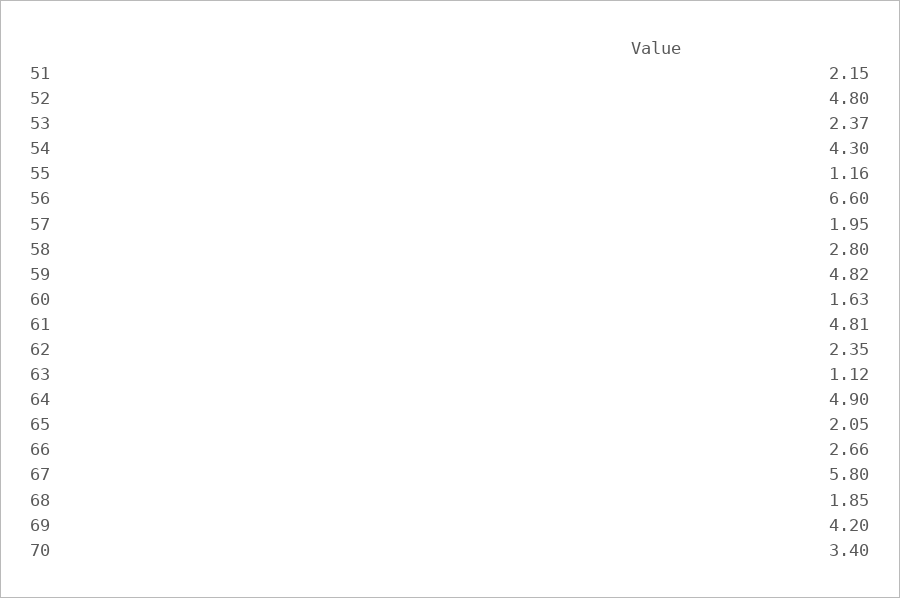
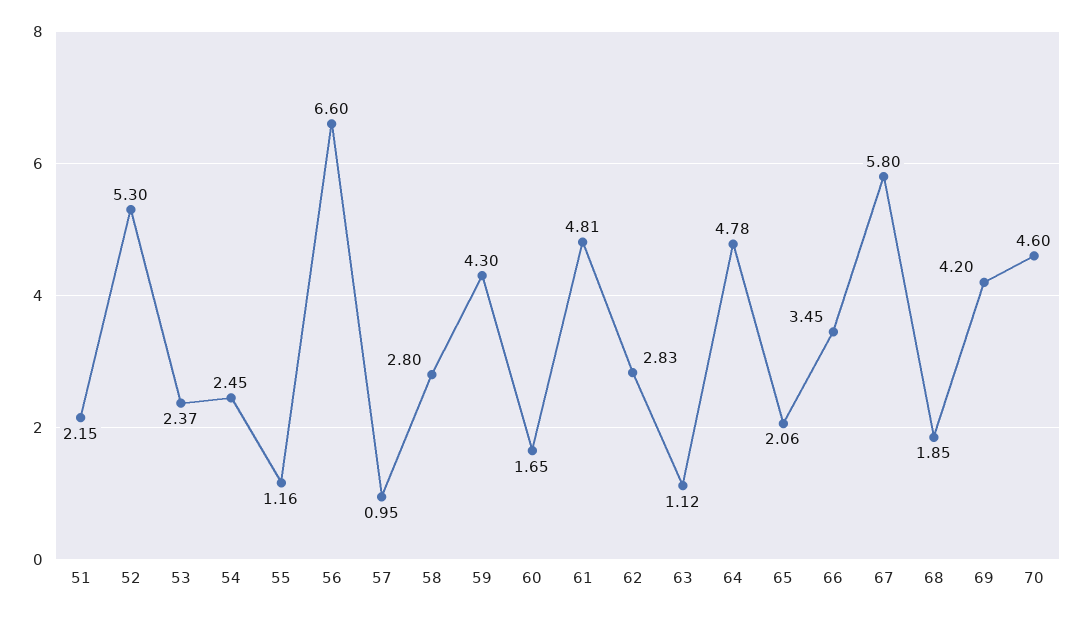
52: 4.8 -> 5.3
54: 4.3 -> 2.45
57: 1.95 -> 0.95
59: 4.82 -> 4.3
60: 1.63 -> 1.65
62: 2.35 -> 2.83
64: 4.9 -> 4.78
65: 2.05 -> 2.06
66: 2.66 -> 3.45
70: 3.4 -> 4.6

